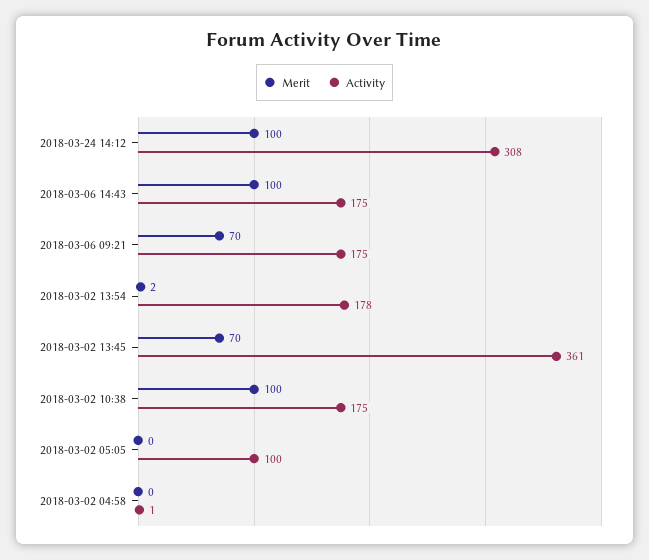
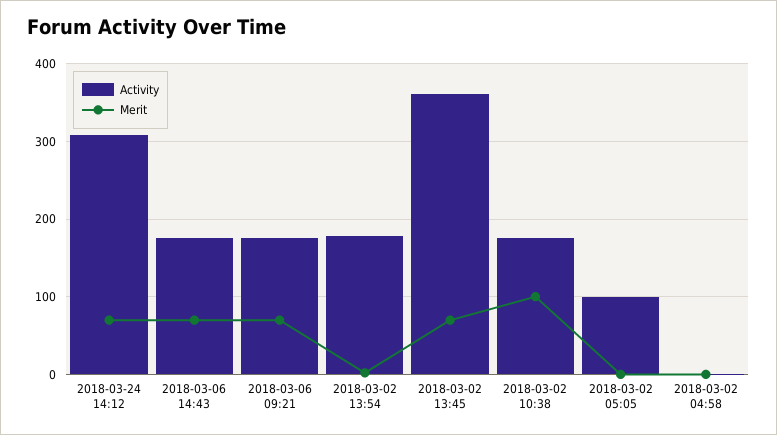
Merit, 2018-03-24 14:12: 100 -> 70
Merit, 2018-03-06 14:43: 100 -> 70

